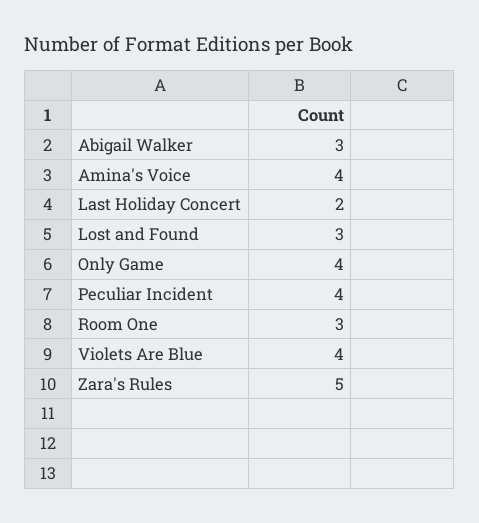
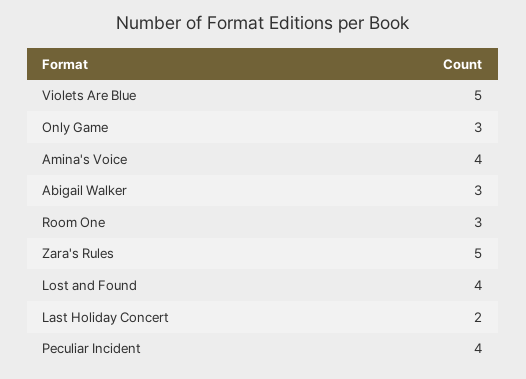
Lost and Found: 3 -> 4
Only Game: 4 -> 3
Violets Are Blue: 4 -> 5

